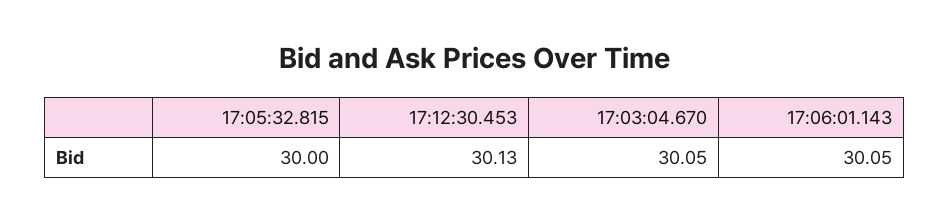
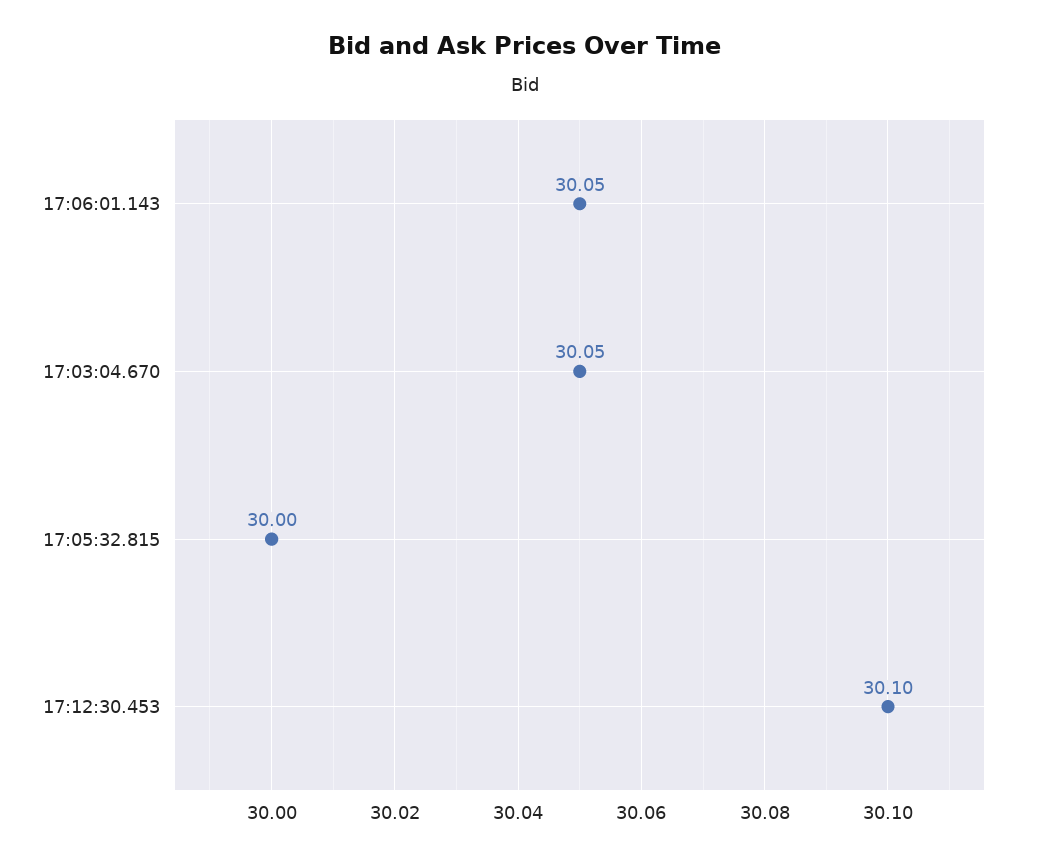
17:12:30.453: 30.13 -> 30.1

